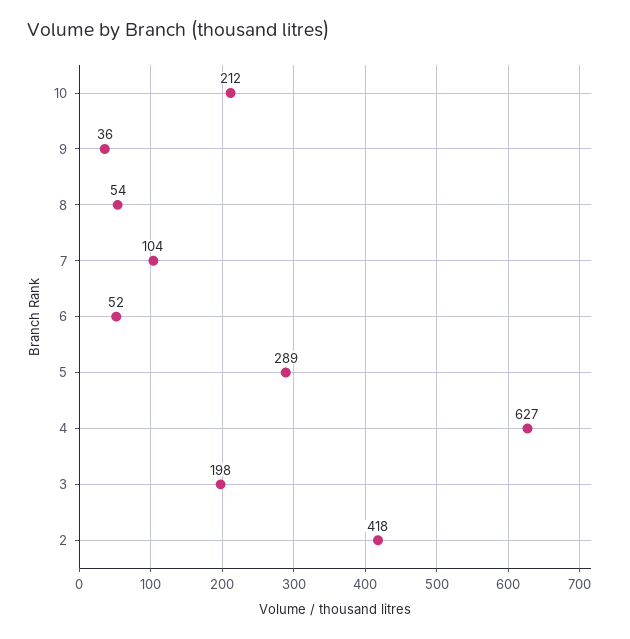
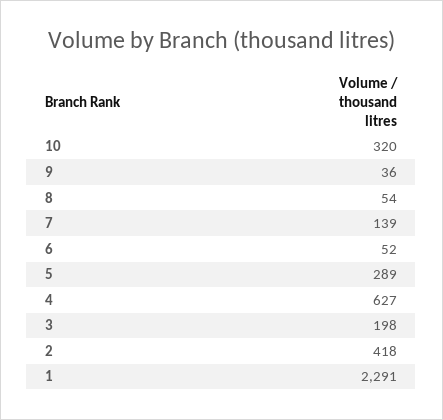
10: 212 -> 320
7: 104 -> 139
1: none -> 2291

